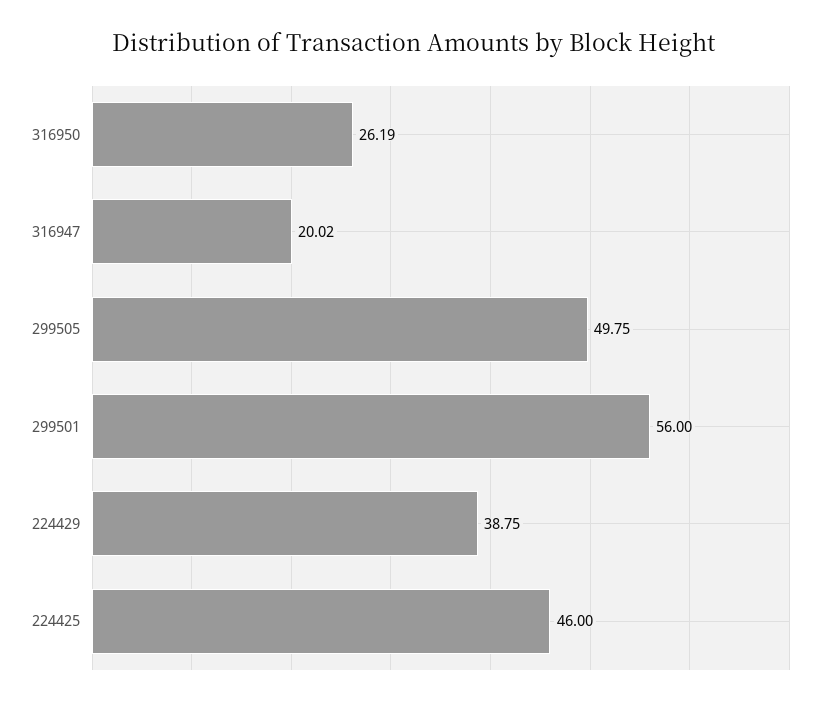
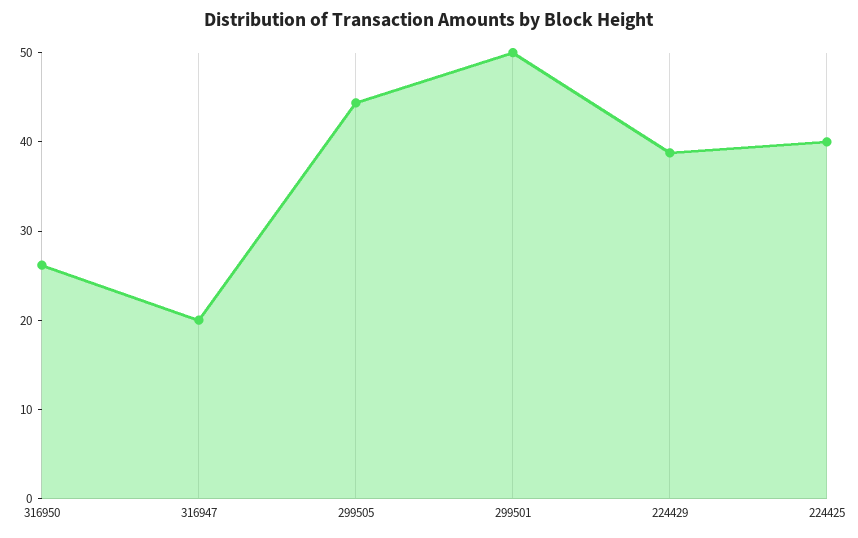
299505: 49.75 -> 44
299501: 56 -> 50
224425: 46 -> 40

